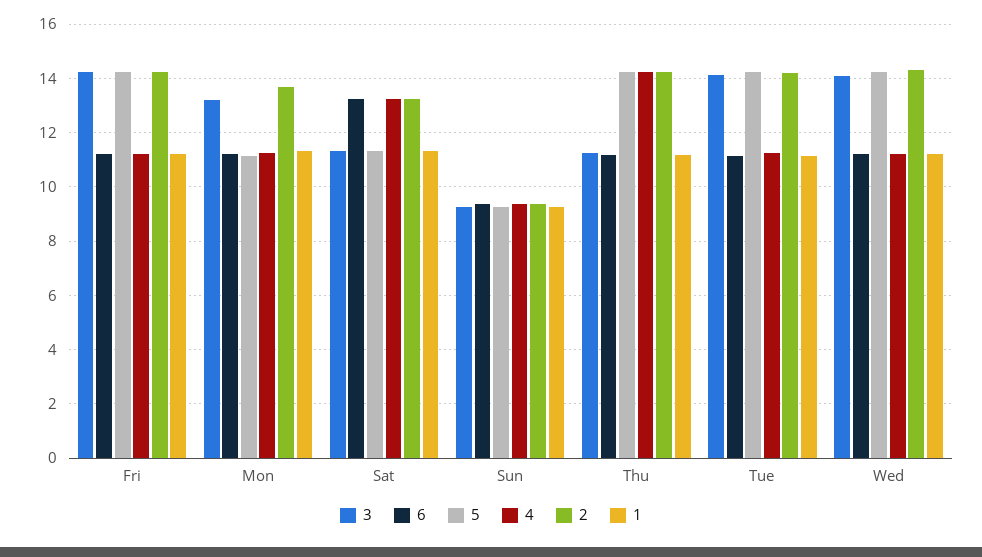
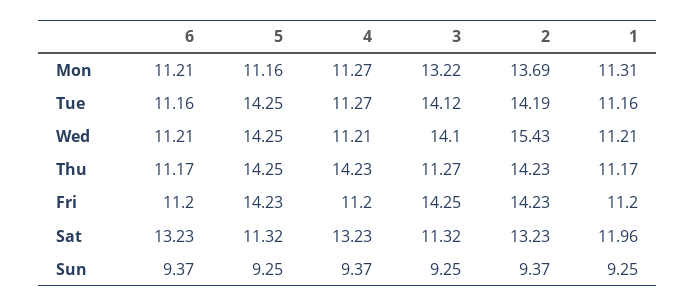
1, Sat: 11.25 -> 11.96
2, Wed: 14.25 -> 15.43

